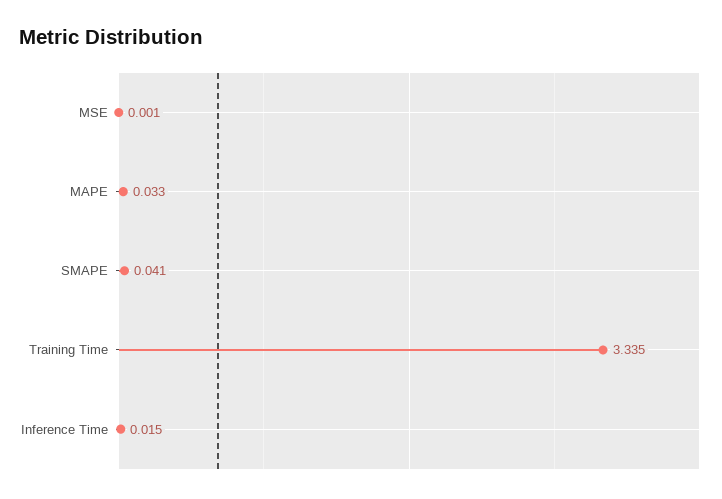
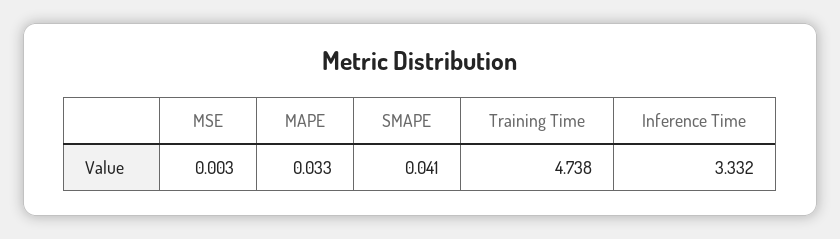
MSE: 0.001 -> 0.003
Training Time: 3.335 -> 4.738
Inference Time: 0.015 -> 3.332

